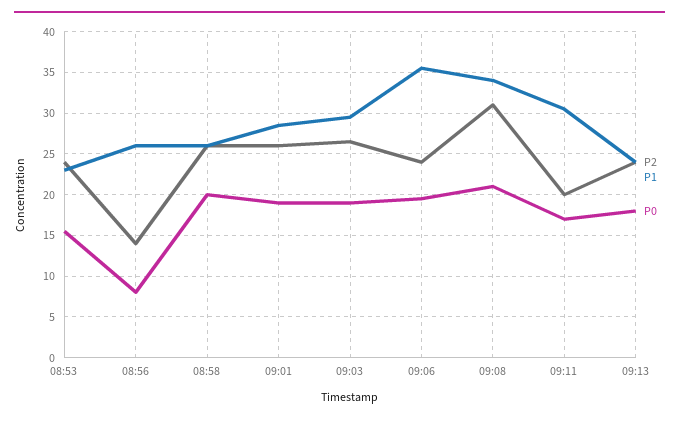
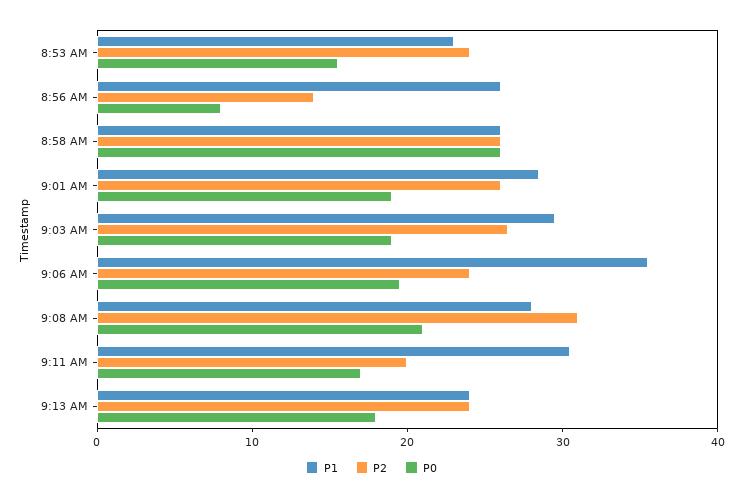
P0, 08:58: 20 -> 26
P1, 09:08: 34 -> 28

